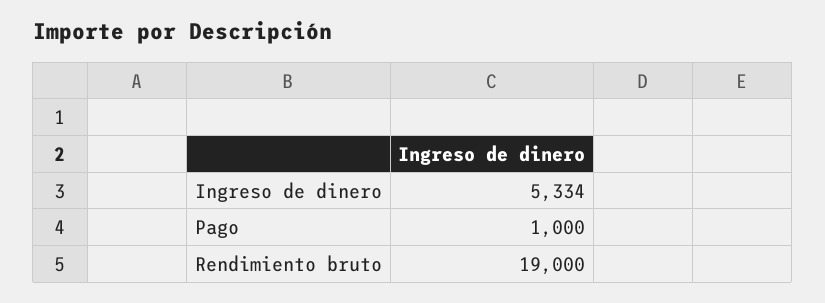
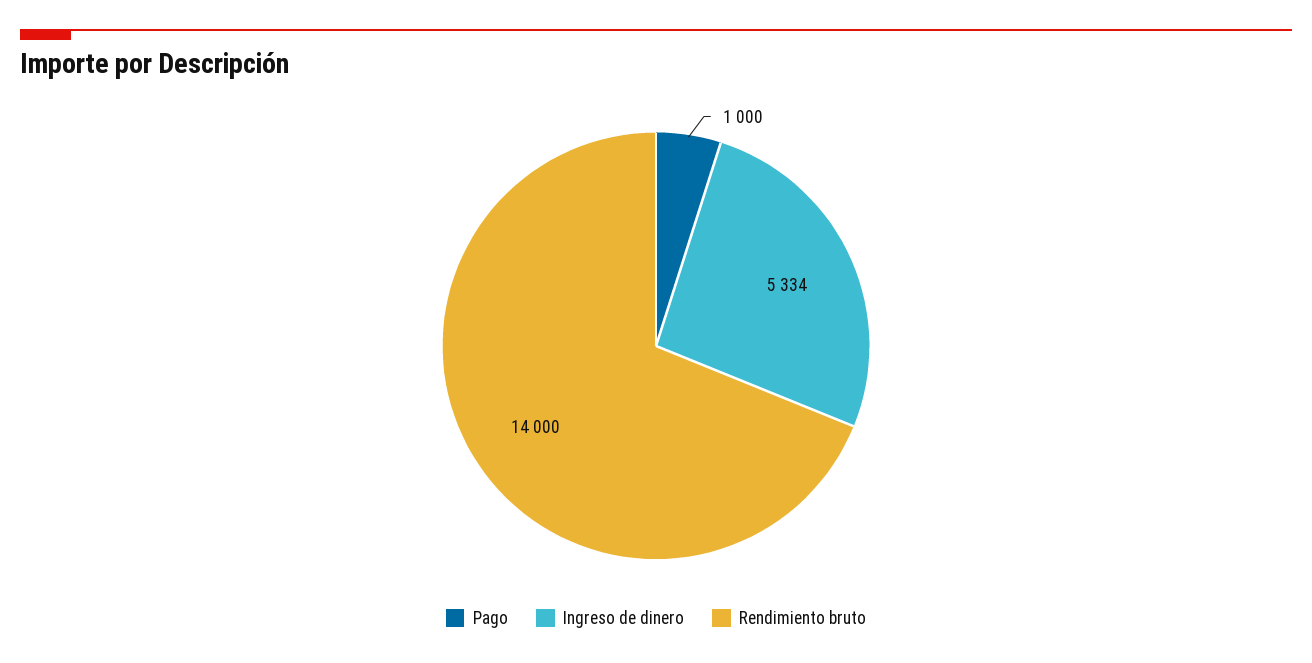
Rendimiento bruto: 19000 -> 14000

